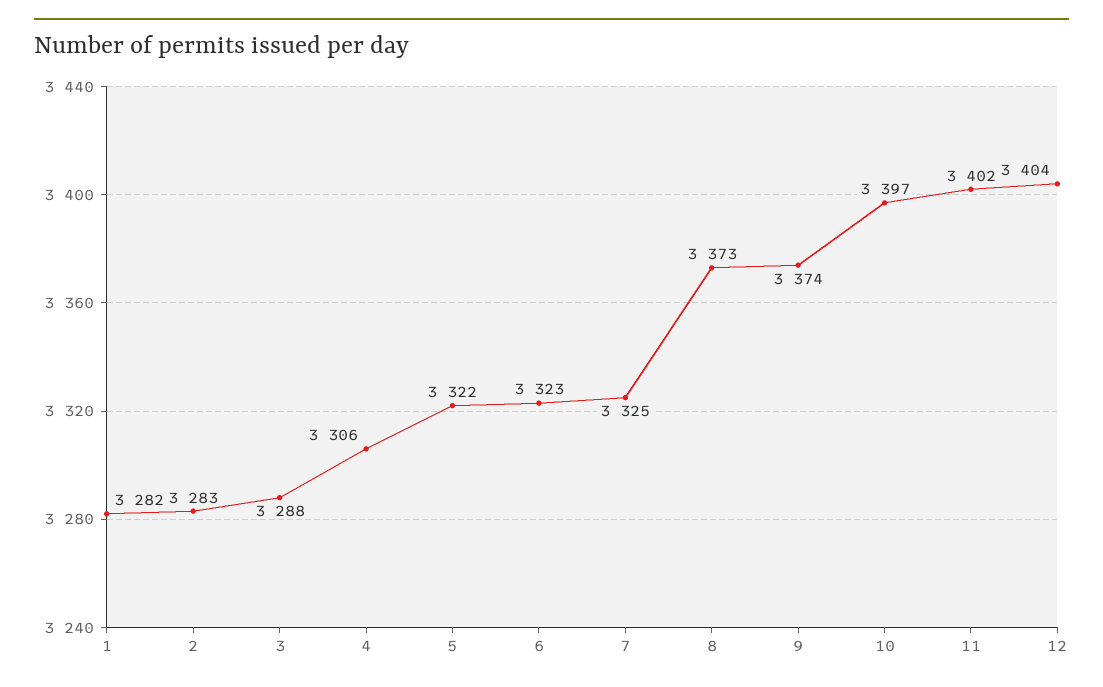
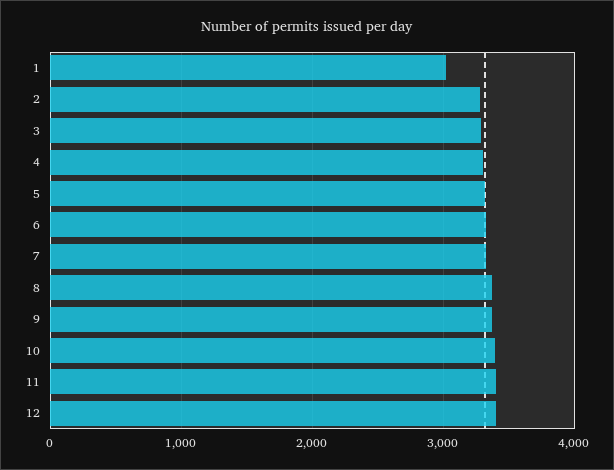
1: 3282 -> 3000

